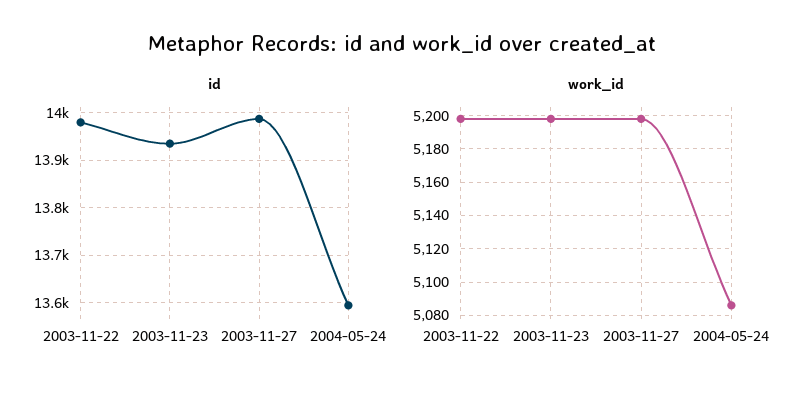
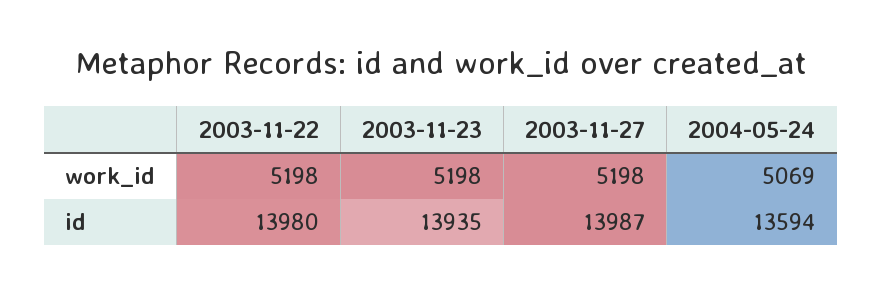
work_id, 2004-05-24: 5085 -> 5069

